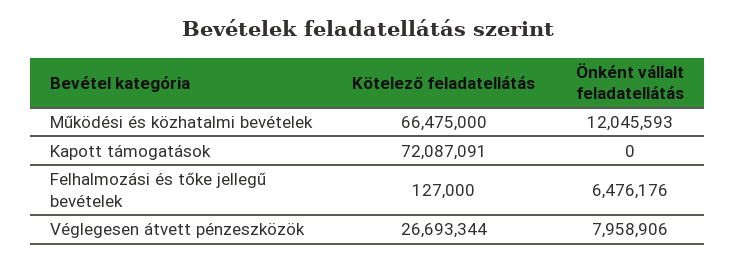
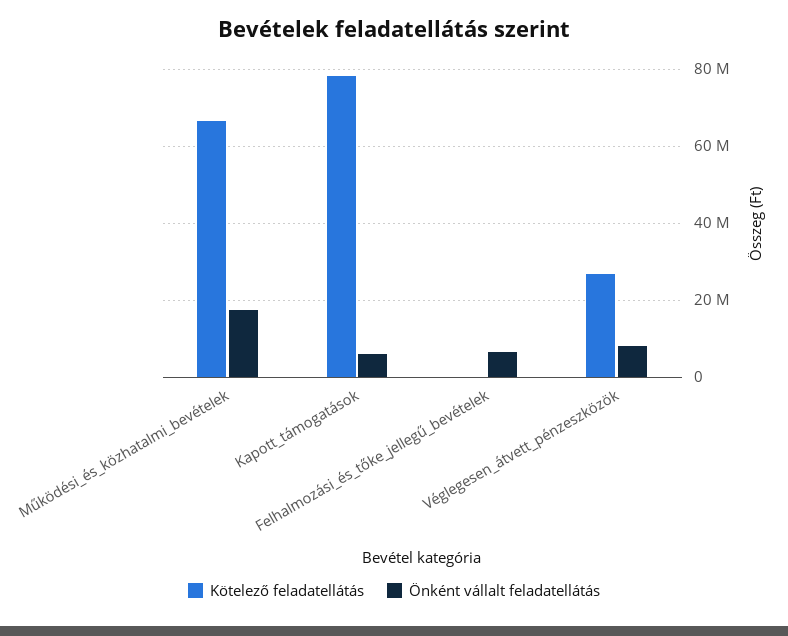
Önként vállalt feladatellátás, Működési és közhatalmi bevételek: 12045593 -> 18000000
Kötelező feladatellátás, Kapott támogatások: 72087091 -> 78000000
Önként vállalt feladatellátás, Kapott támogatások: 0 -> 6000000

